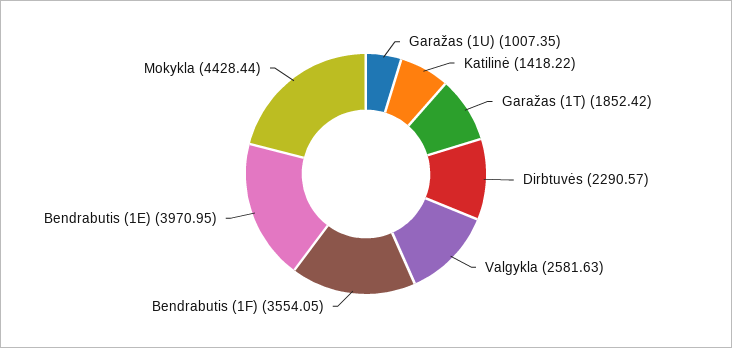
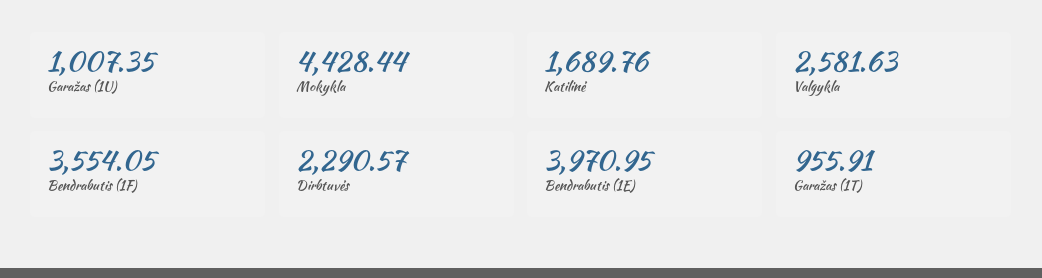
Katilinė: 1418.22 -> 1689.76
Garažas (1T): 1852.42 -> 955.91

